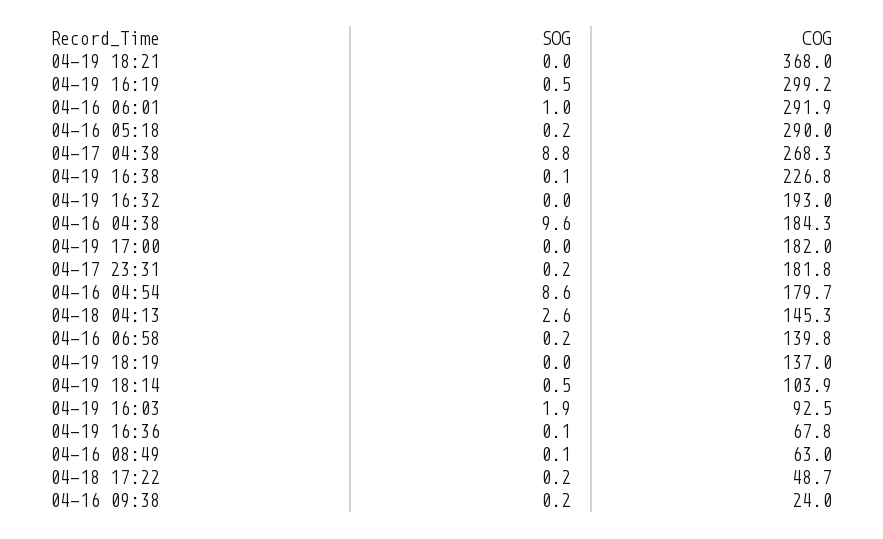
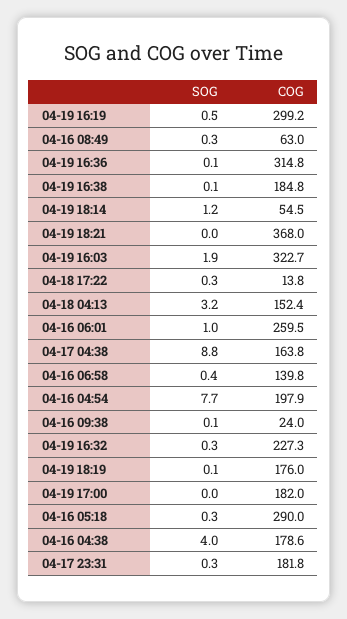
COG, 04-16 06:01: 291.9 -> 259.5
SOG, 04-16 05:18: 0.2 -> 0.3
COG, 04-17 04:38: 268.3 -> 163.8
COG, 04-19 16:38: 226.8 -> 184.8
SOG, 04-19 16:32: 0 -> 0.3
COG, 04-19 16:32: 193 -> 227.3
SOG, 04-16 04:38: 9.6 -> 4
COG, 04-16 04:38: 184.3 -> 178.6
SOG, 04-17 23:31: 0.2 -> 0.3
SOG, 04-16 04:54: 8.6 -> 7.7
COG, 04-16 04:54: 179.7 -> 197.9
SOG, 04-18 04:13: 2.6 -> 3.2
COG, 04-18 04:13: 145.3 -> 152.4
SOG, 04-16 06:58: 0.2 -> 0.4
SOG, 04-19 18:19: 0 -> 0.1
COG, 04-19 18:19: 137 -> 176
SOG, 04-19 18:14: 0.5 -> 1.2
COG, 04-19 18:14: 103.9 -> 54.5
COG, 04-19 16:03: 92.5 -> 322.7
COG, 04-19 16:36: 67.8 -> 314.8
SOG, 04-16 08:49: 0.1 -> 0.3
SOG, 04-18 17:22: 0.2 -> 0.3
COG, 04-18 17:22: 48.7 -> 13.8
SOG, 04-16 09:38: 0.2 -> 0.1

